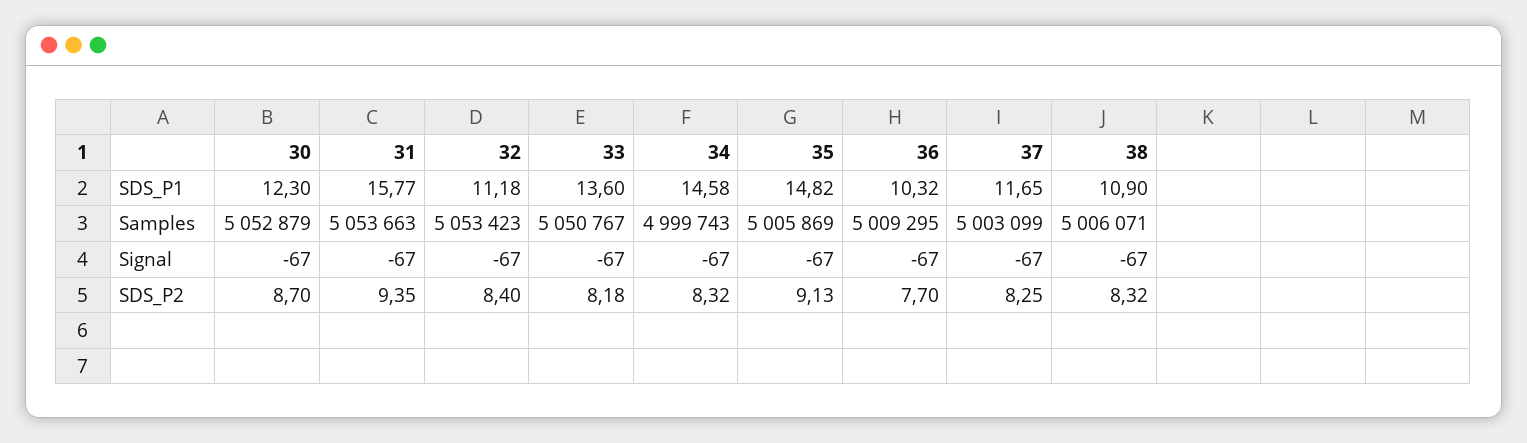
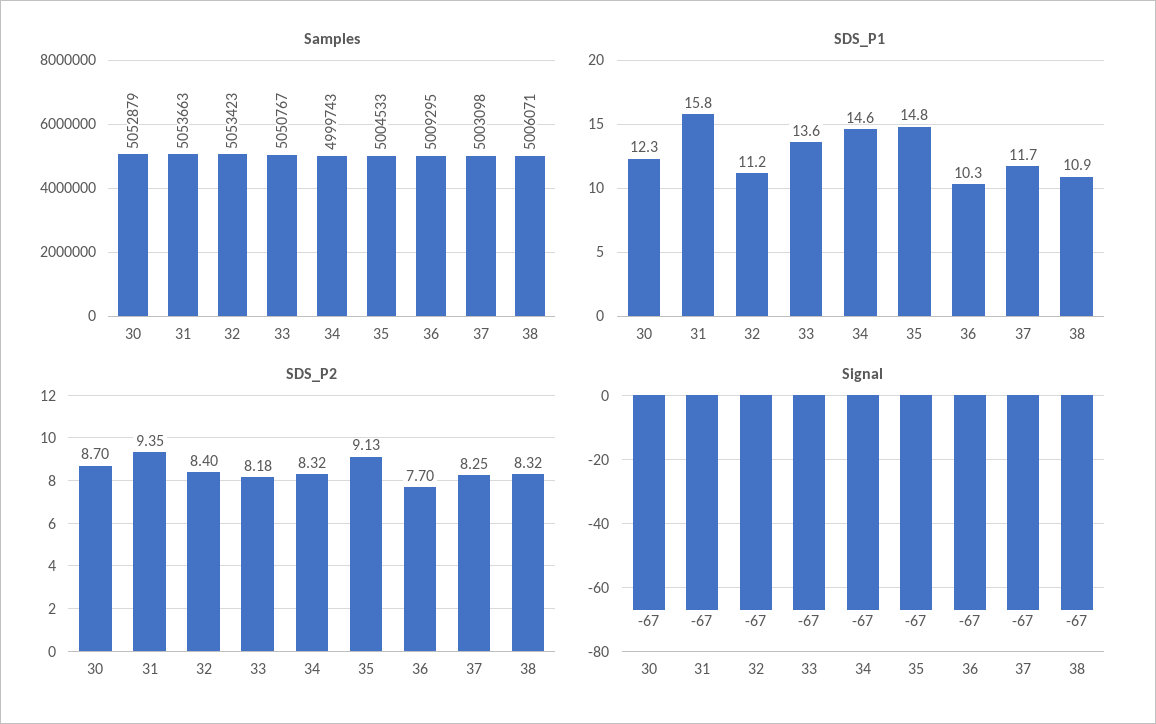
Samples, 35: 5005869 -> 5004533
Samples, 37: 5003099 -> 5003098

